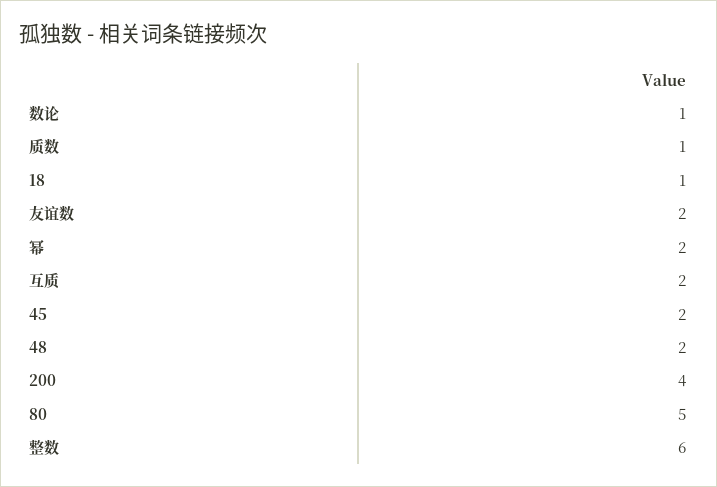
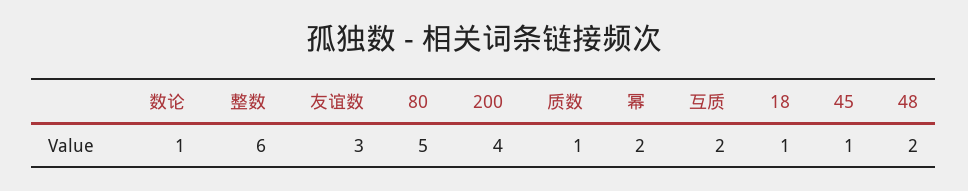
友谊数: 2 -> 3
45: 2 -> 1

